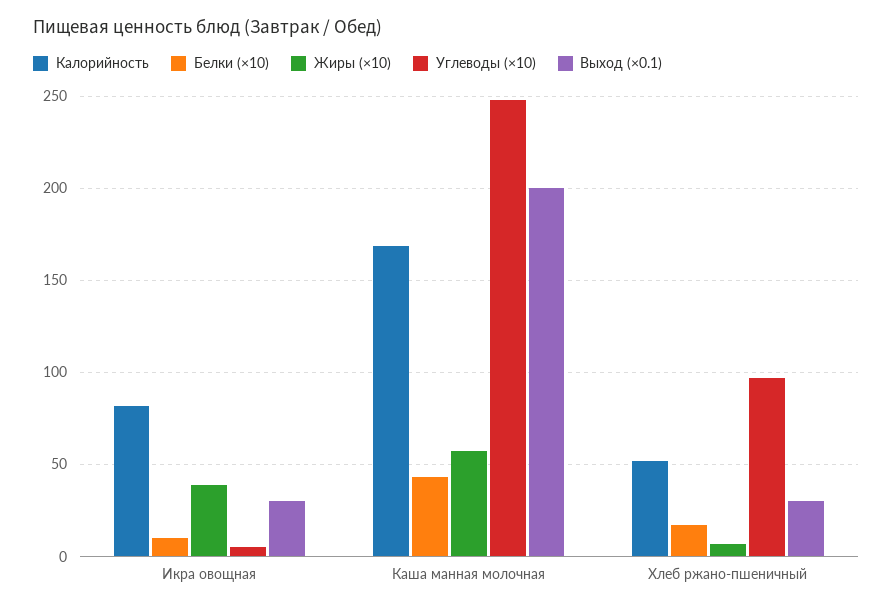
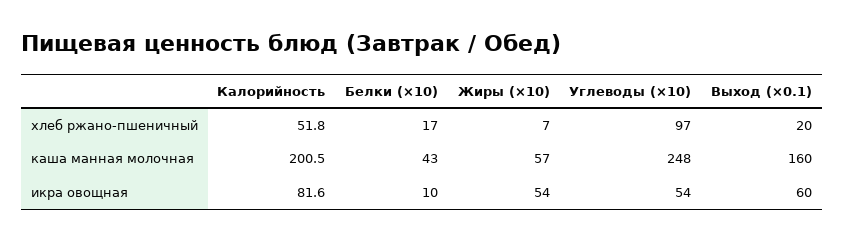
Жиры (×10), Икра овощная: 40 -> 54
Углеводы (×10), Икра овощная: 5 -> 54
Выход (×0.1), Икра овощная: 30 -> 60
Калорийность, Каша манная молочная: 170 -> 200.5
Выход (×0.1), Каша манная молочная: 200 -> 160
Выход (×0.1), Хлеб ржано-пшеничный: 30 -> 20

